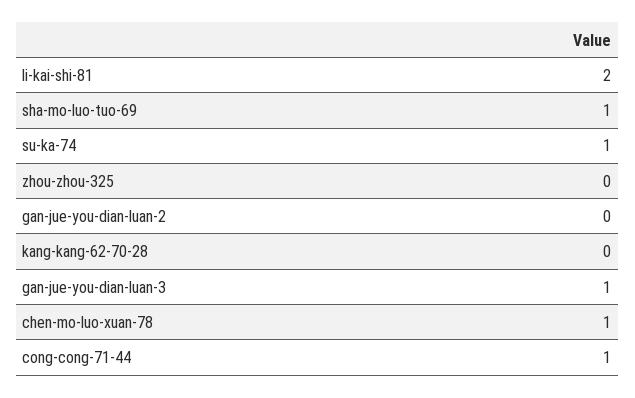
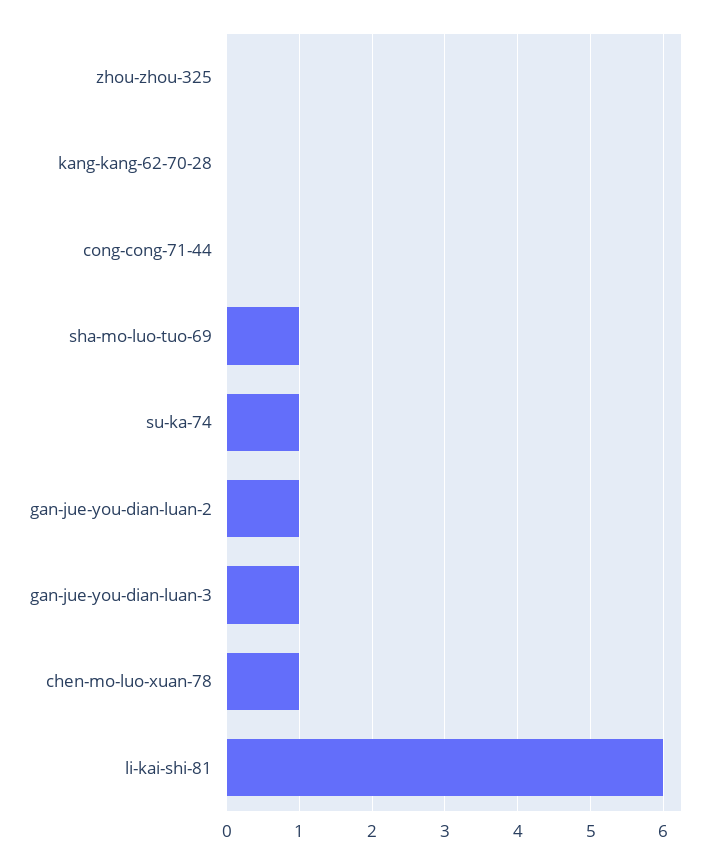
li-kai-shi-81: 2 -> 6
gan-jue-you-dian-luan-2: 0 -> 1
cong-cong-71-44: 1 -> 0

